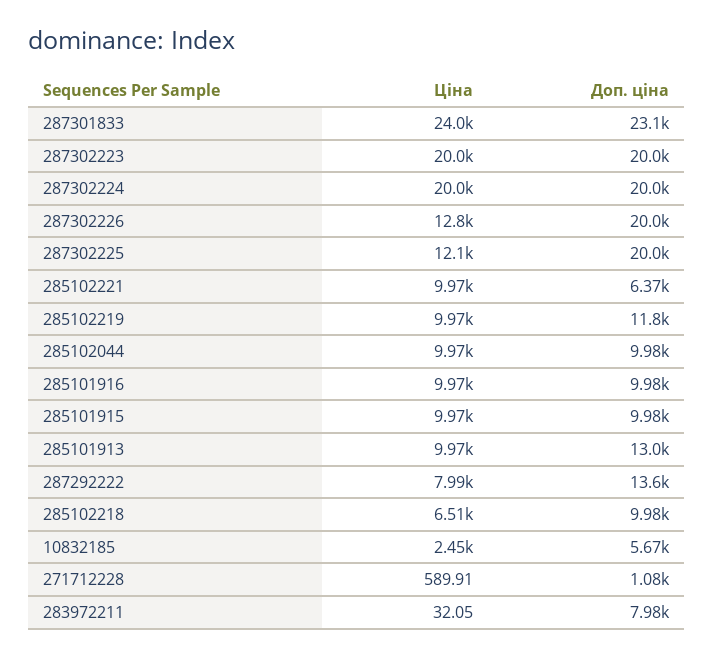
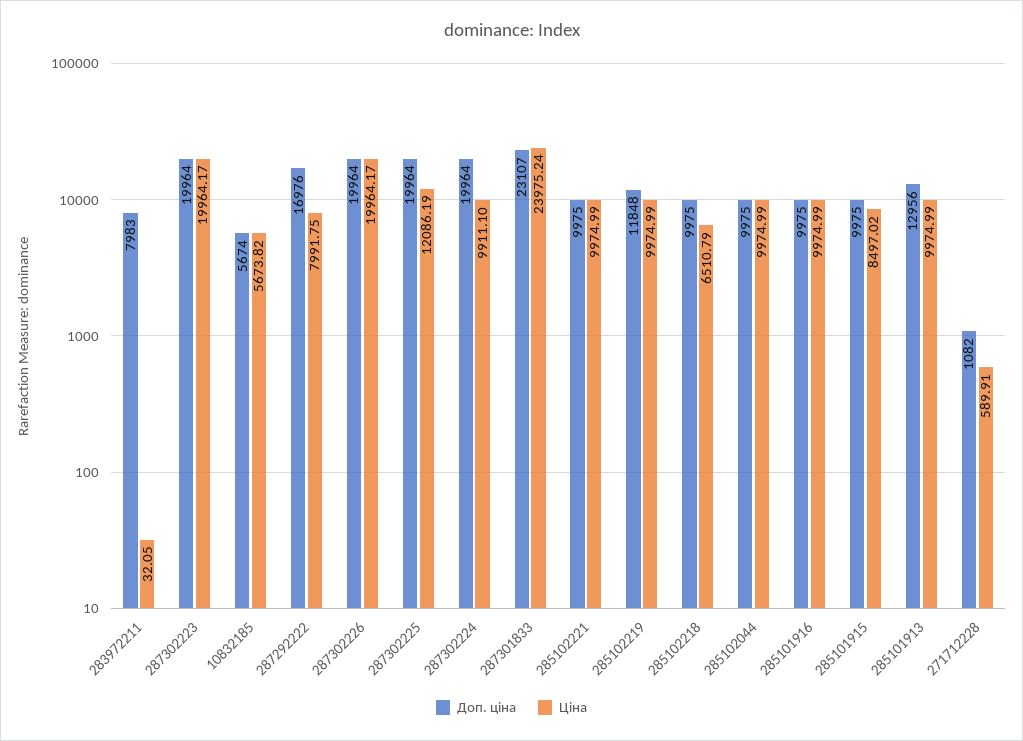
Ціна, 287302224: 20000 -> 9911.1
Ціна, 287302226: 12800 -> 19964.17
Доп. ціна, 285102221: 6370 -> 9975
Ціна, 285101915: 9970 -> 8497.02
Доп. ціна, 287292222: 13600 -> 16976
Ціна, 10832185: 2450 -> 5673.82

